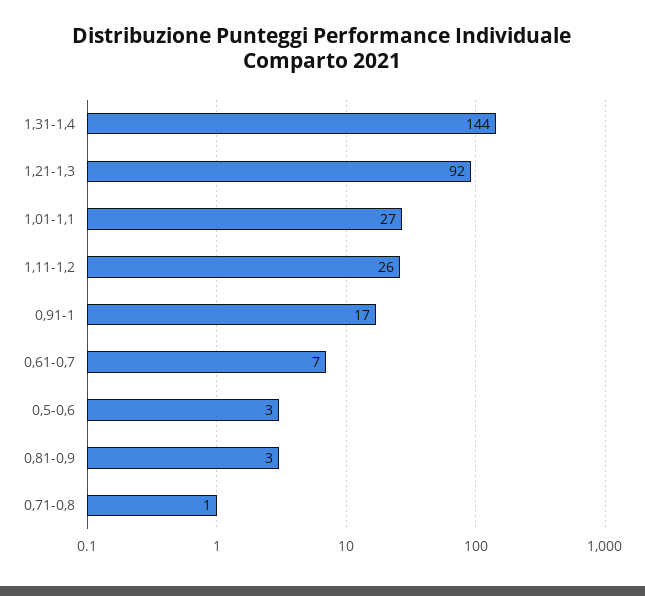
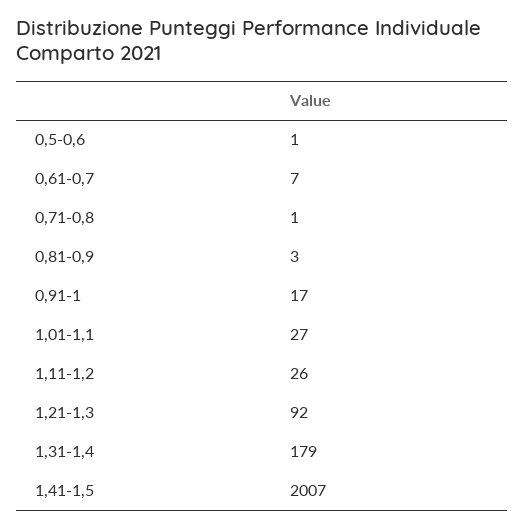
1,31-1,4: 144 -> 179
0,5-0,6: 3 -> 1
1,41-1,5: none -> 2007

